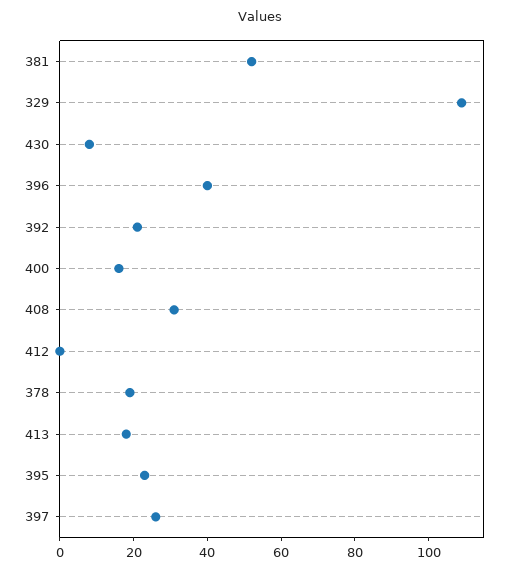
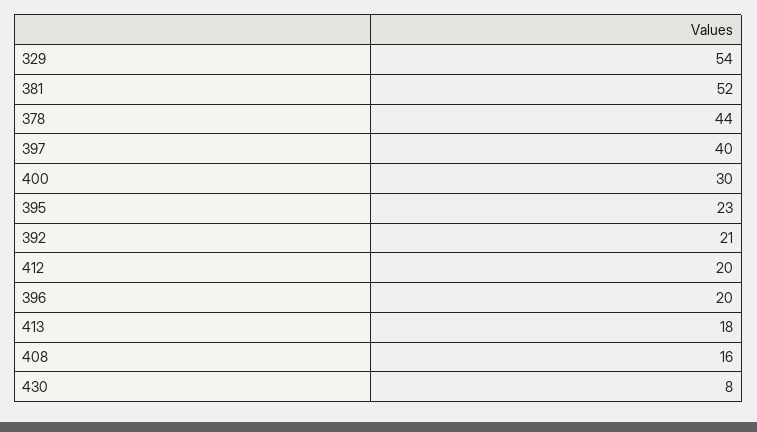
329: 110 -> 54
396: 40 -> 20
400: 15 -> 30
408: 30 -> 16
412: 0 -> 20
378: 20 -> 44
397: 25 -> 40

